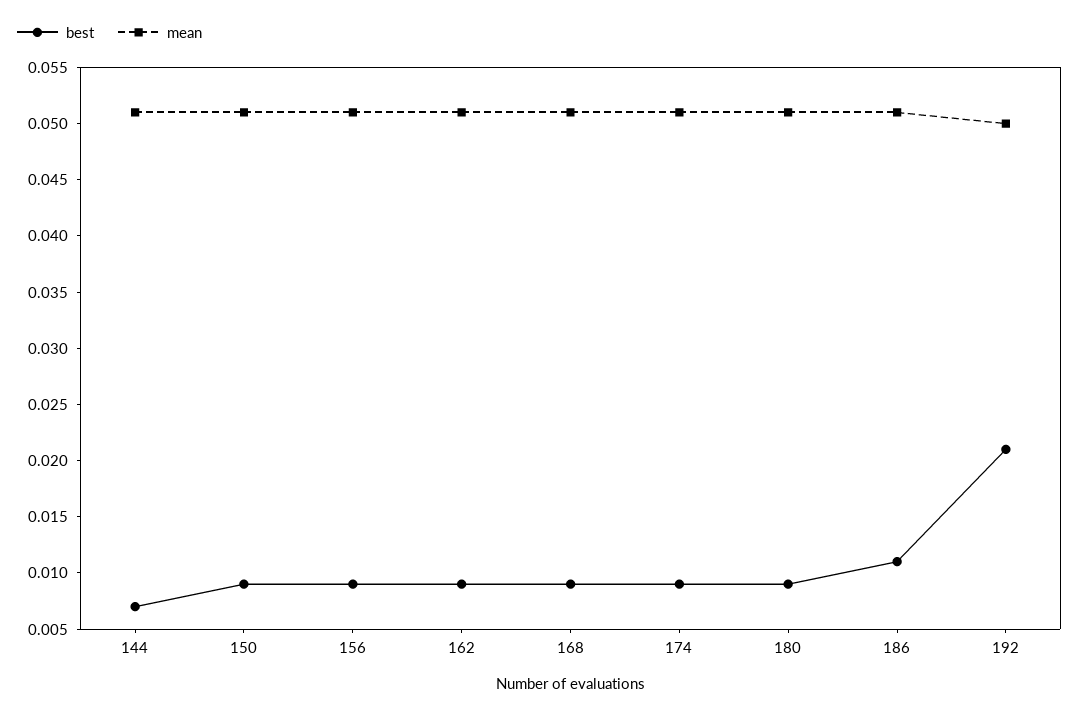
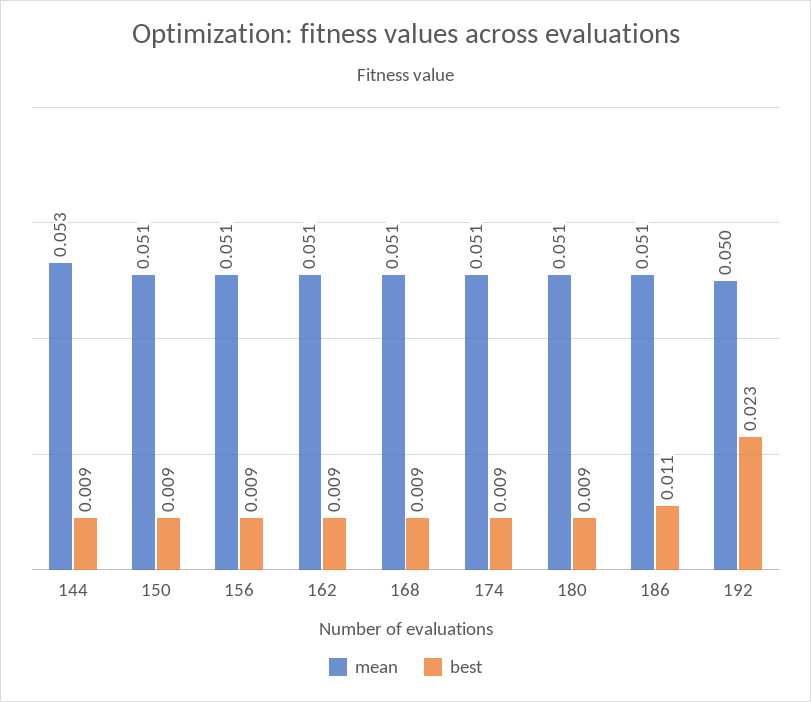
best, 144: 0.007 -> 0.009
mean, 144: 0.051 -> 0.053
best, 192: 0.021 -> 0.023

